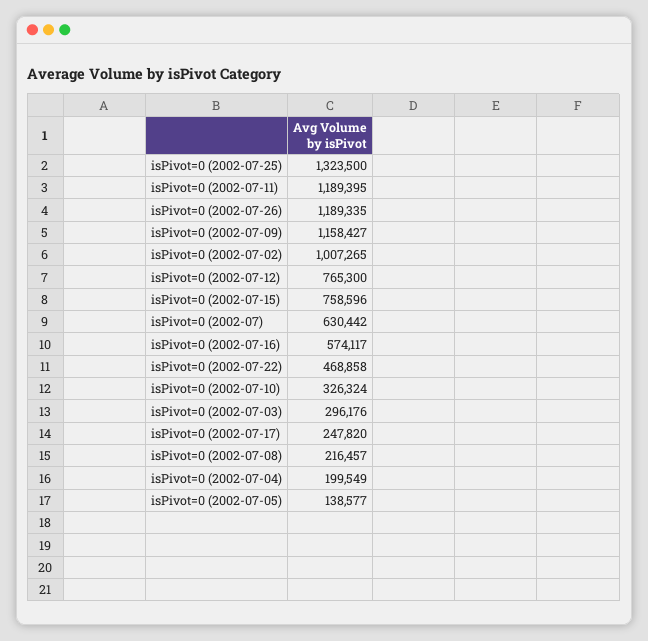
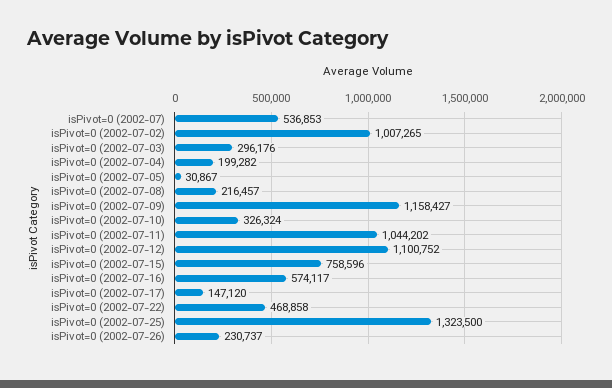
isPivot=0 (2002-07-11): 1189395 -> 1044202
isPivot=0 (2002-07-26): 1189335 -> 230737
isPivot=0 (2002-07-12): 765300 -> 1100752
isPivot=0 (2002-07): 630442 -> 536853
isPivot=0 (2002-07-17): 247820 -> 147120
isPivot=0 (2002-07-04): 199549 -> 199282
isPivot=0 (2002-07-05): 138577 -> 30867

